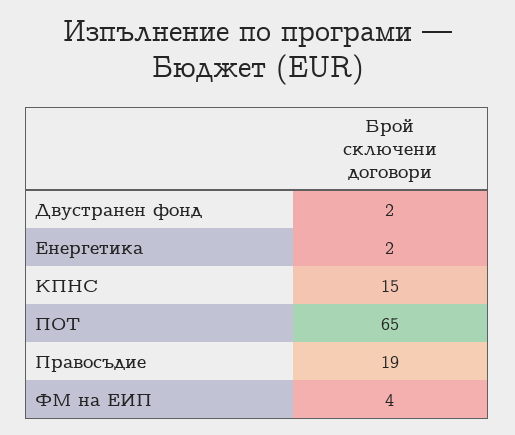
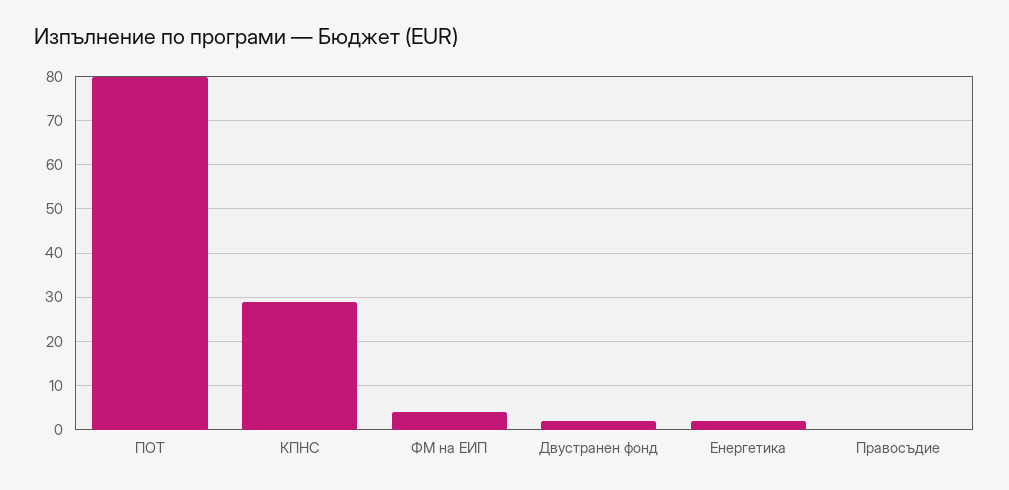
КПНС: 15 -> 30
ПОТ: 65 -> 80
Правосъдие: 19 -> 0

